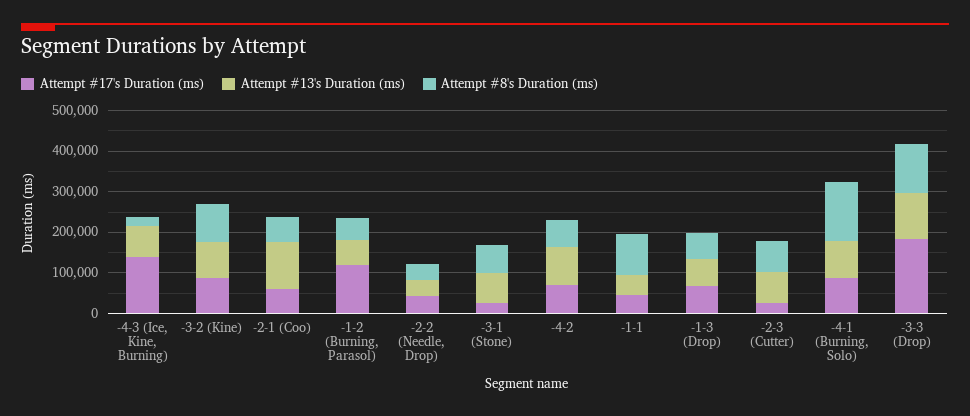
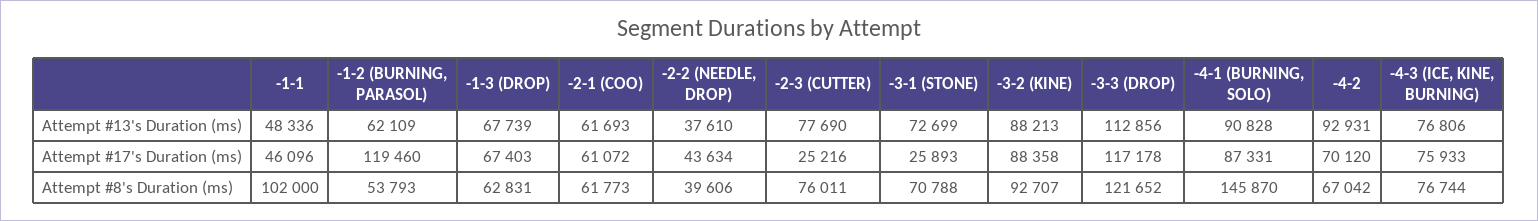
Attempt #17's Duration (ms), -4-3 (Ice, Kine, Burning): 140000 -> 75933
Attempt #8's Duration (ms), -4-3 (Ice, Kine, Burning): 20000 -> 76744
Attempt #13's Duration (ms), -2-1 (Coo): 120000 -> 61693
Attempt #17's Duration (ms), -3-3 (Drop): 180000 -> 117178

